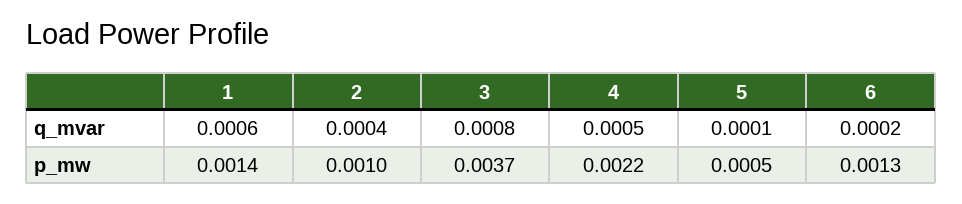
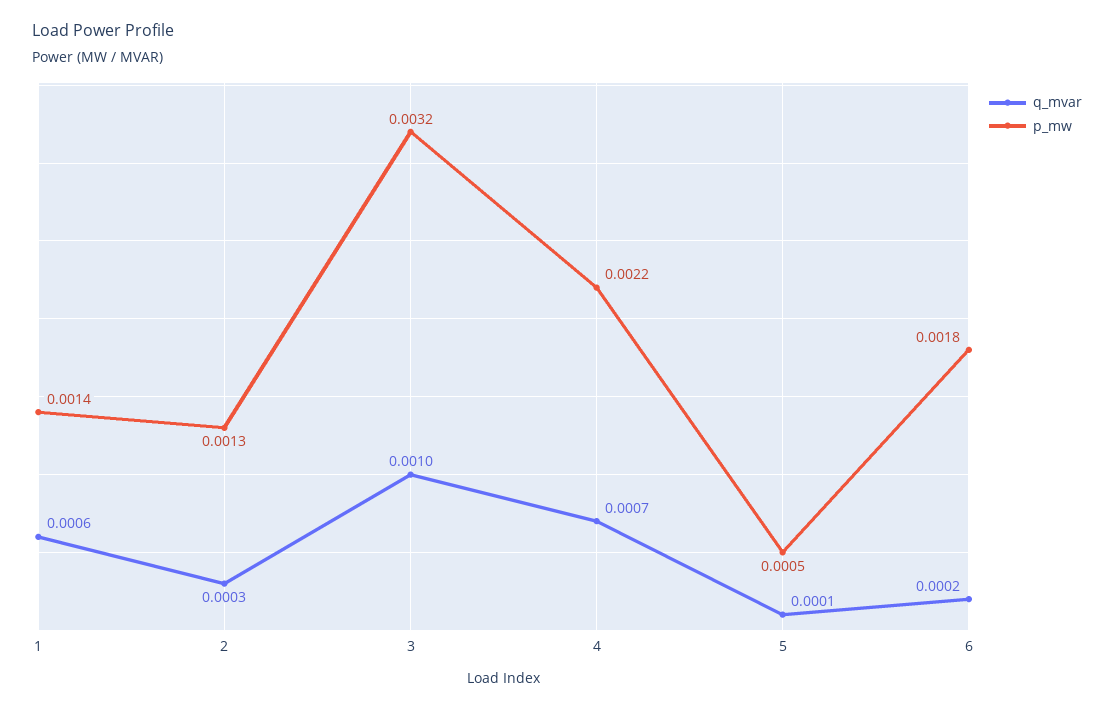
q_mvar, 2: 0.0004 -> 0.0003
q_mvar, 3: 0.0008 -> 0.001
q_mvar, 4: 0.0005 -> 0.0007
p_mw, 2: 0.001 -> 0.0013
p_mw, 3: 0.0037 -> 0.0032
p_mw, 6: 0.0013 -> 0.0018

